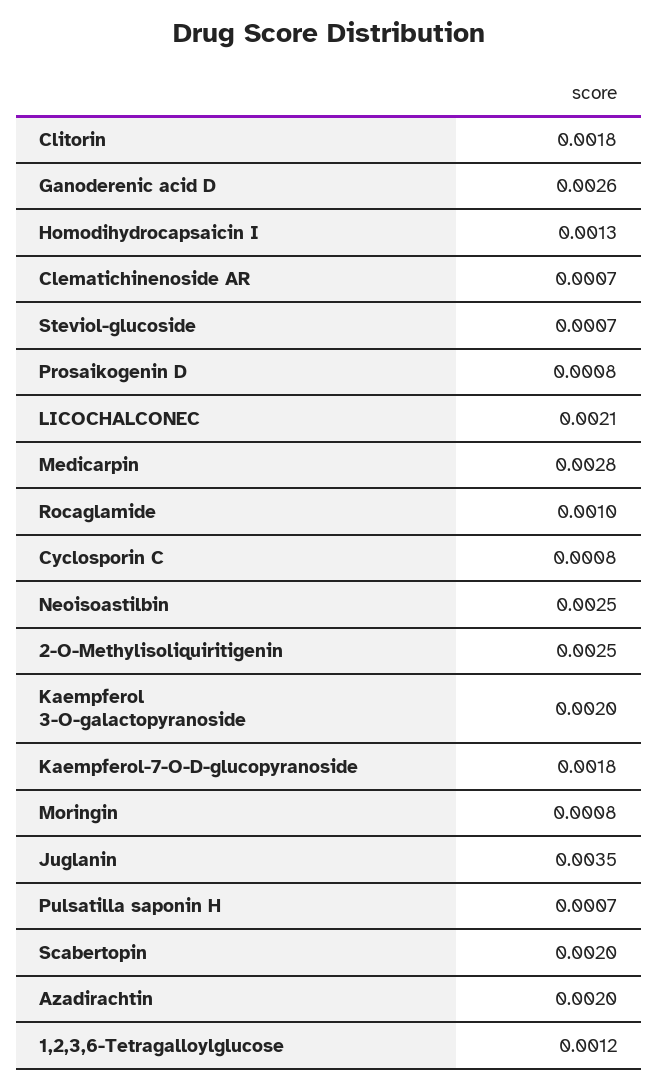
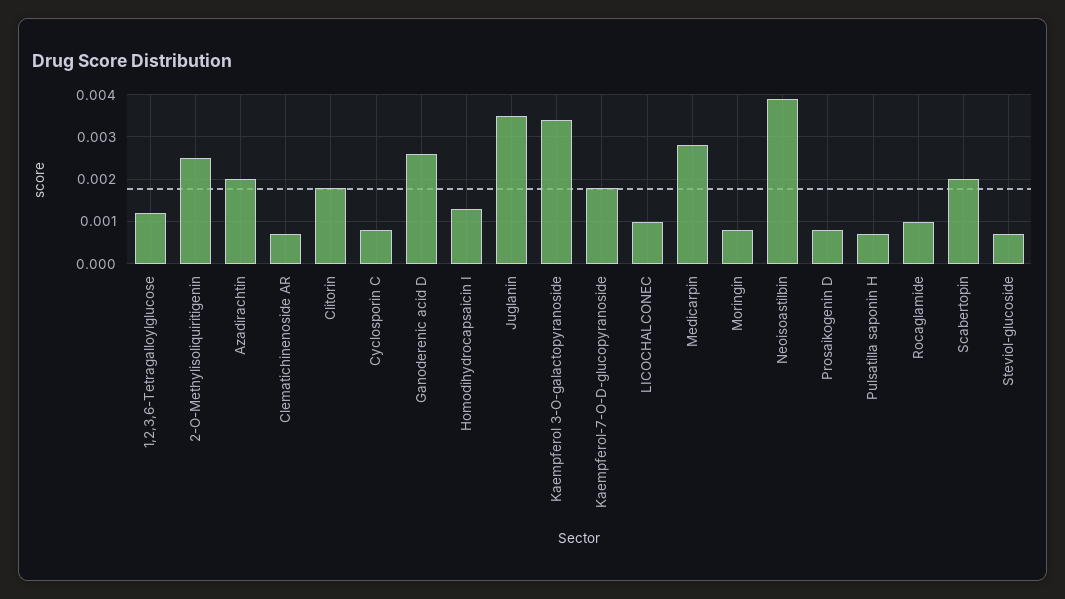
LICOCHALCONEC: 0.0021 -> 0.001
Neoisoastilbin: 0.0025 -> 0.004
Kaempferol 3-O-galactopyranoside: 0.002 -> 0.0035

